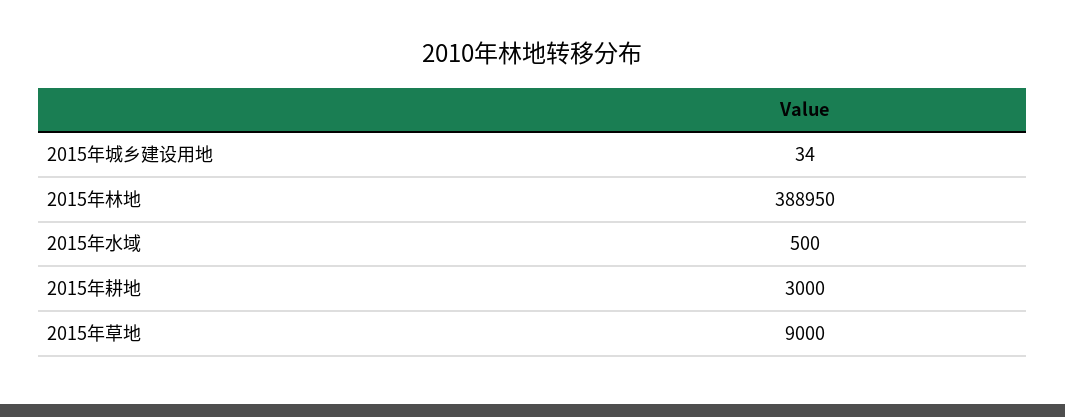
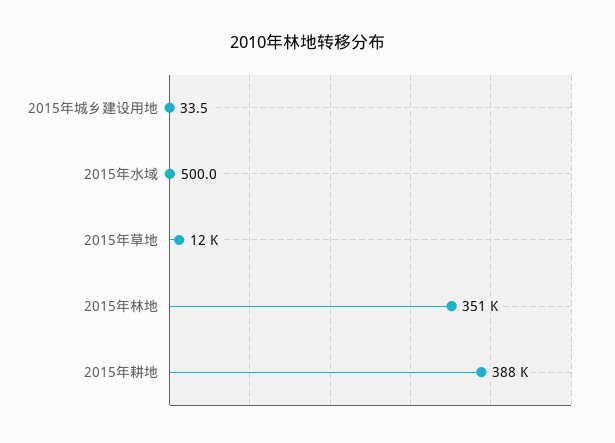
2015年林地: 388950 -> 351000
2015年耕地: 3000 -> 388000
2015年草地: 9000 -> 12000

